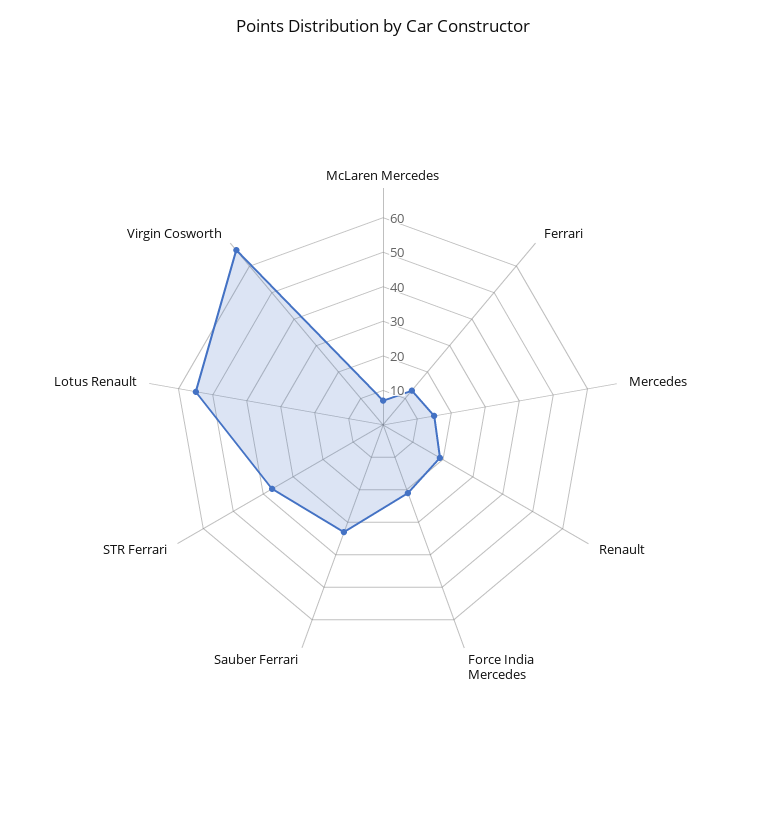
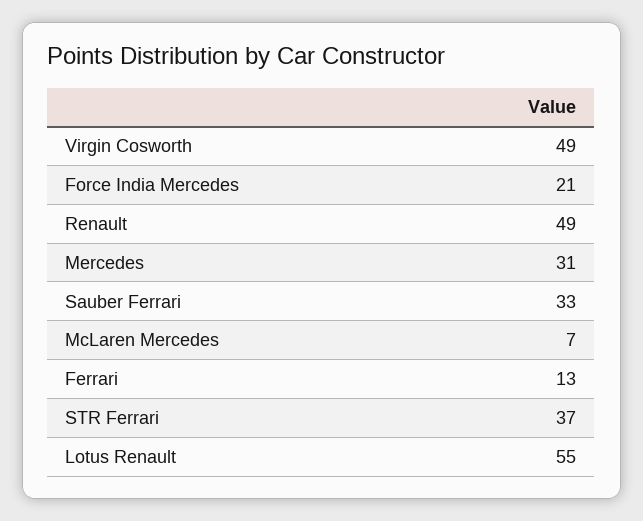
Mercedes: 15 -> 31
Renault: 20 -> 49
Virgin Cosworth: 65 -> 49

